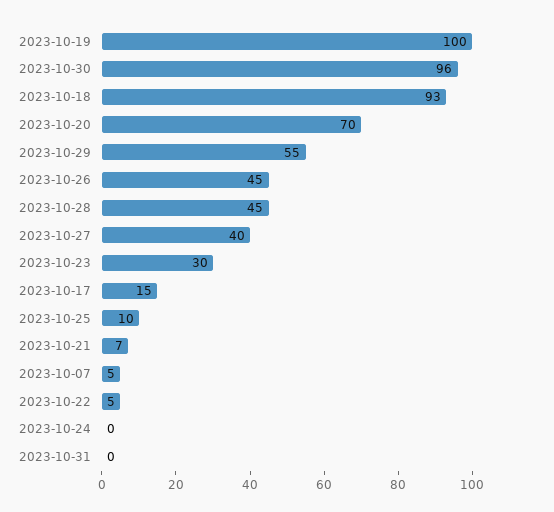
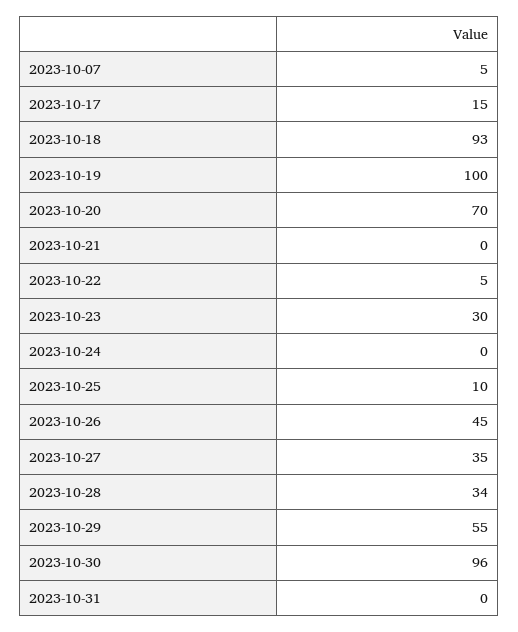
2023-10-28: 45 -> 34
2023-10-27: 40 -> 35
2023-10-21: 7 -> 0

